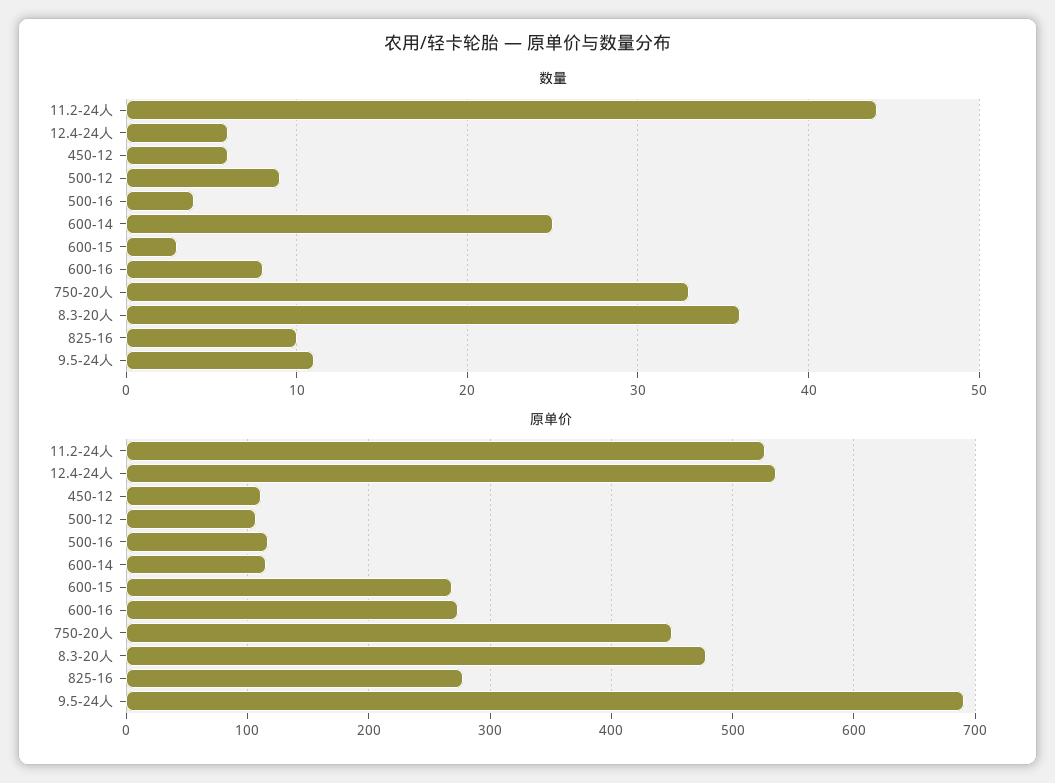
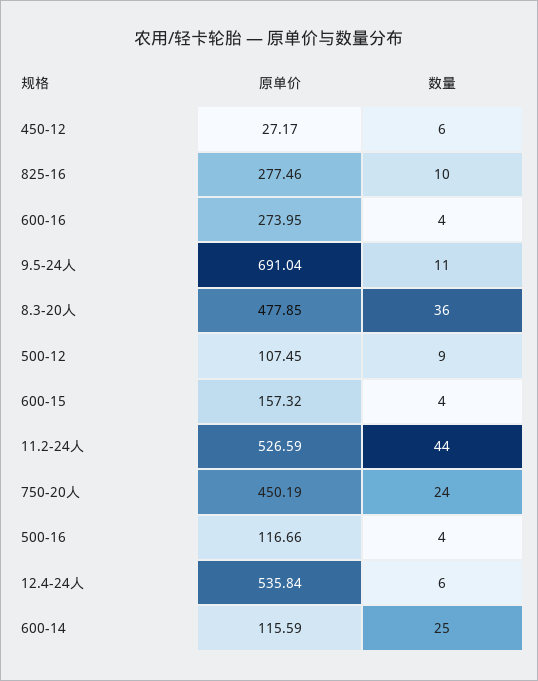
数量, 600-15: 3 -> 4
数量, 600-16: 8 -> 4
数量, 750-20人: 33 -> 24
原单价, 450-12: 110 -> 27.17
原单价, 600-15: 270 -> 157.32

